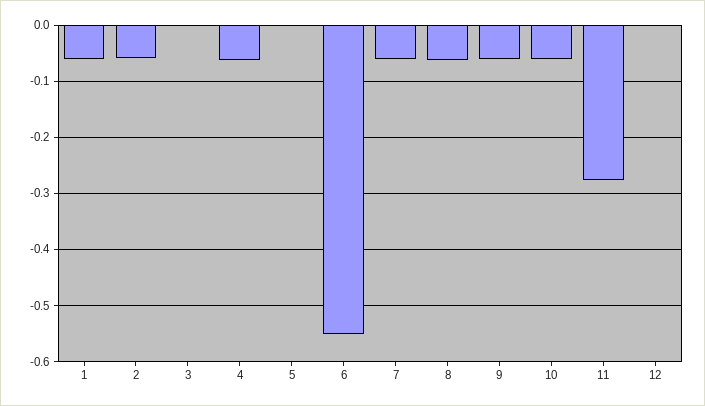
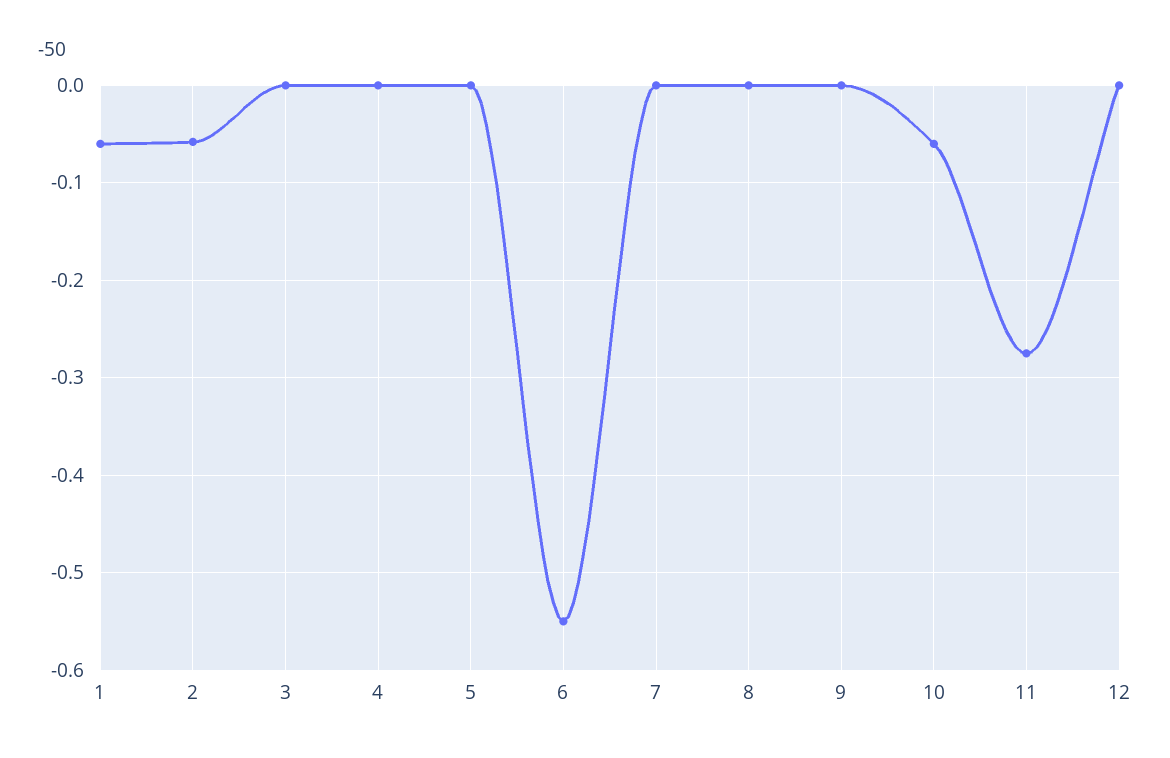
4: -0.06 -> 0
7: -0.06 -> 0
8: -0.06 -> 0
9: -0.06 -> 0

